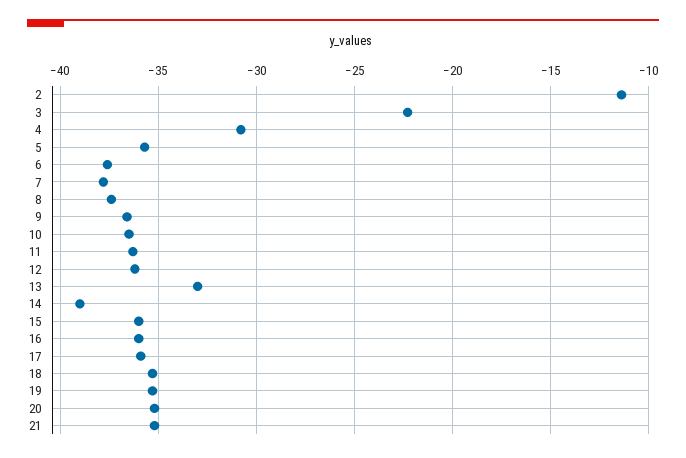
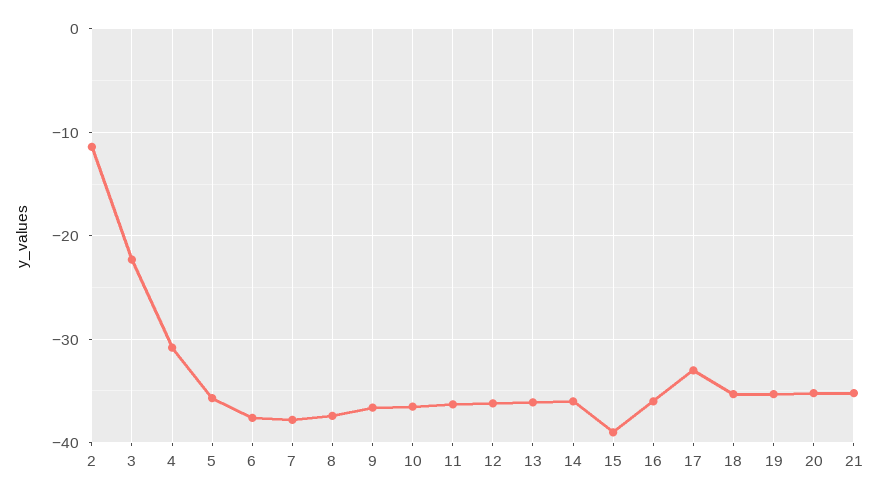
13: -33 -> -36
14: -39 -> -36
15: -36 -> -39
17: -36 -> -33

